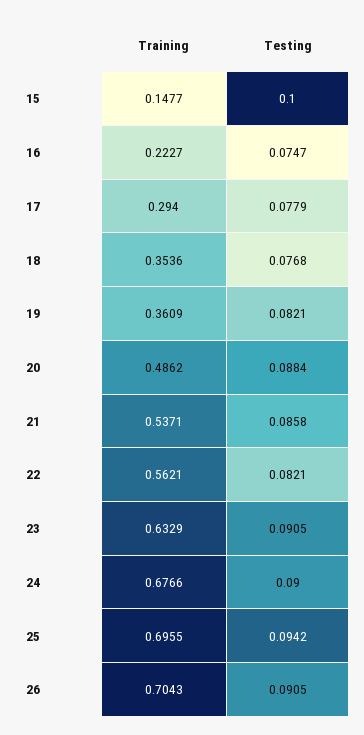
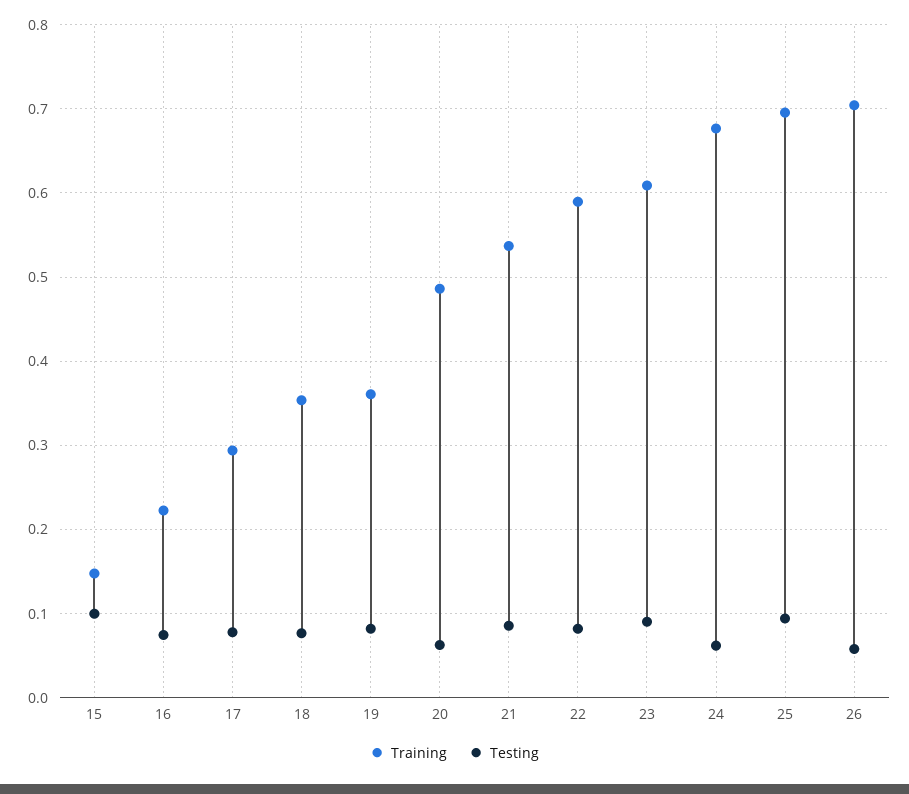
Testing, 20: 0.0884 -> 0.06
Training, 22: 0.5621 -> 0.59
Training, 23: 0.6329 -> 0.61
Testing, 24: 0.09 -> 0.06
Testing, 26: 0.0905 -> 0.06

